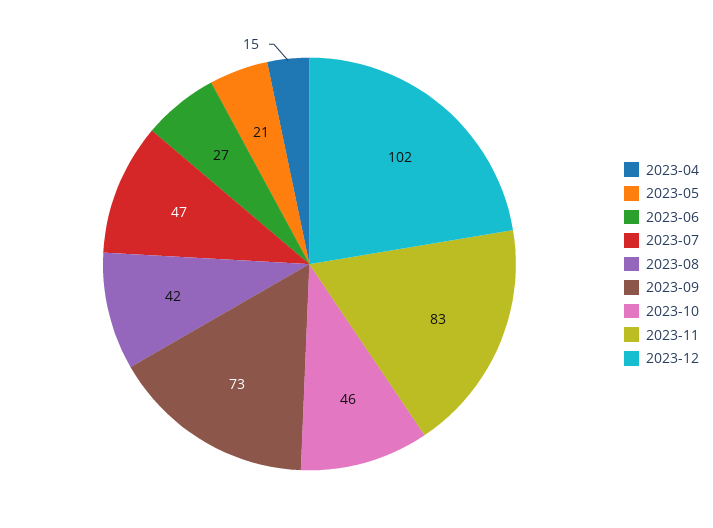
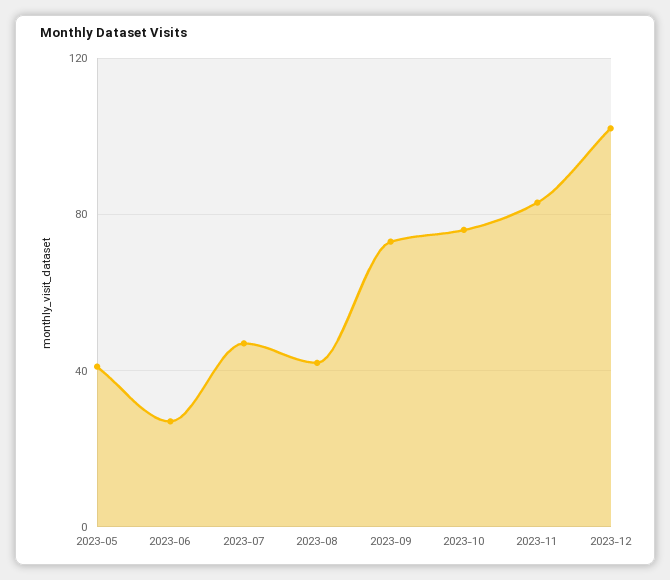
2023-04: 15 -> none
2023-05: 21 -> 40
2023-10: 46 -> 75

